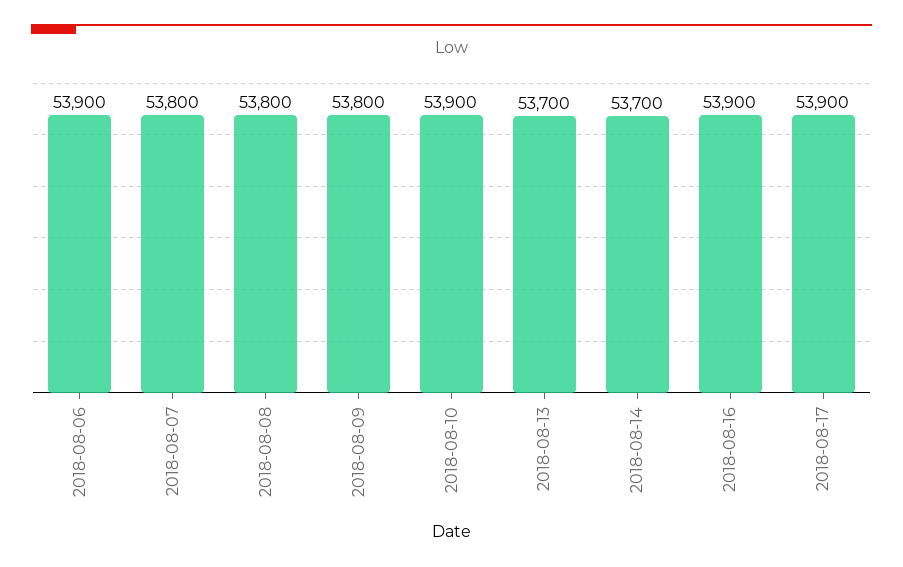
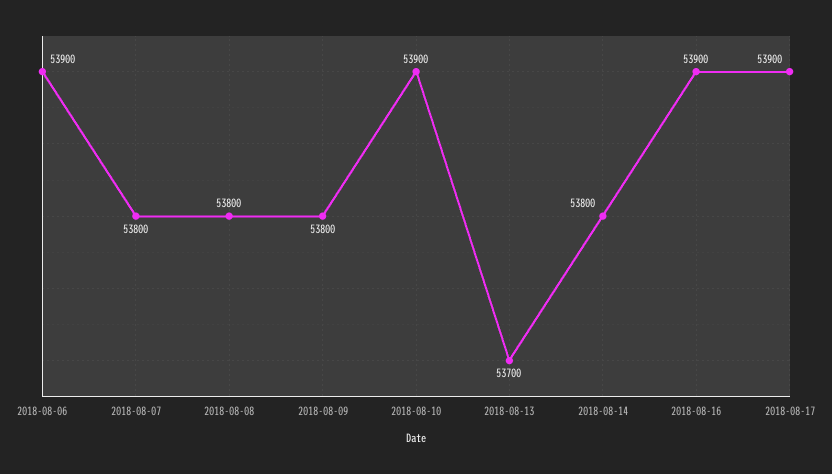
2018-08-14: 53700 -> 53800

